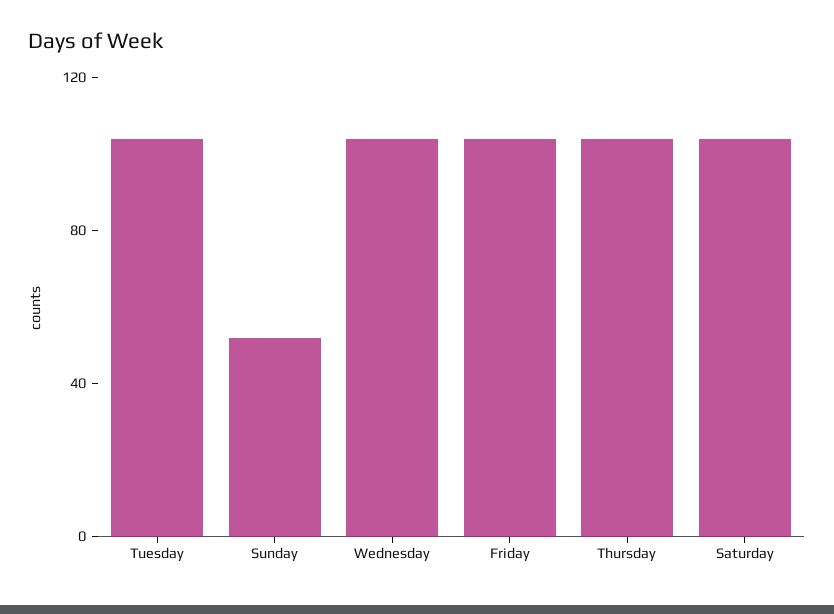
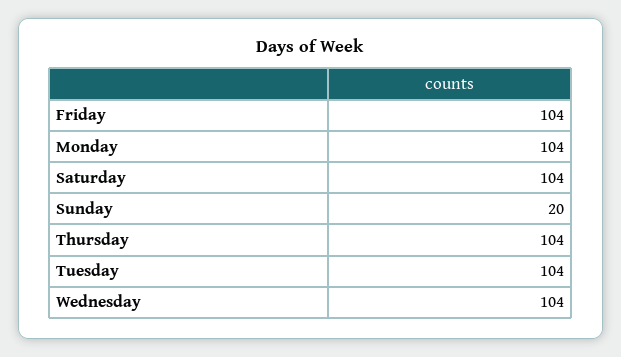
Sunday: 50 -> 20
Monday: none -> 104

